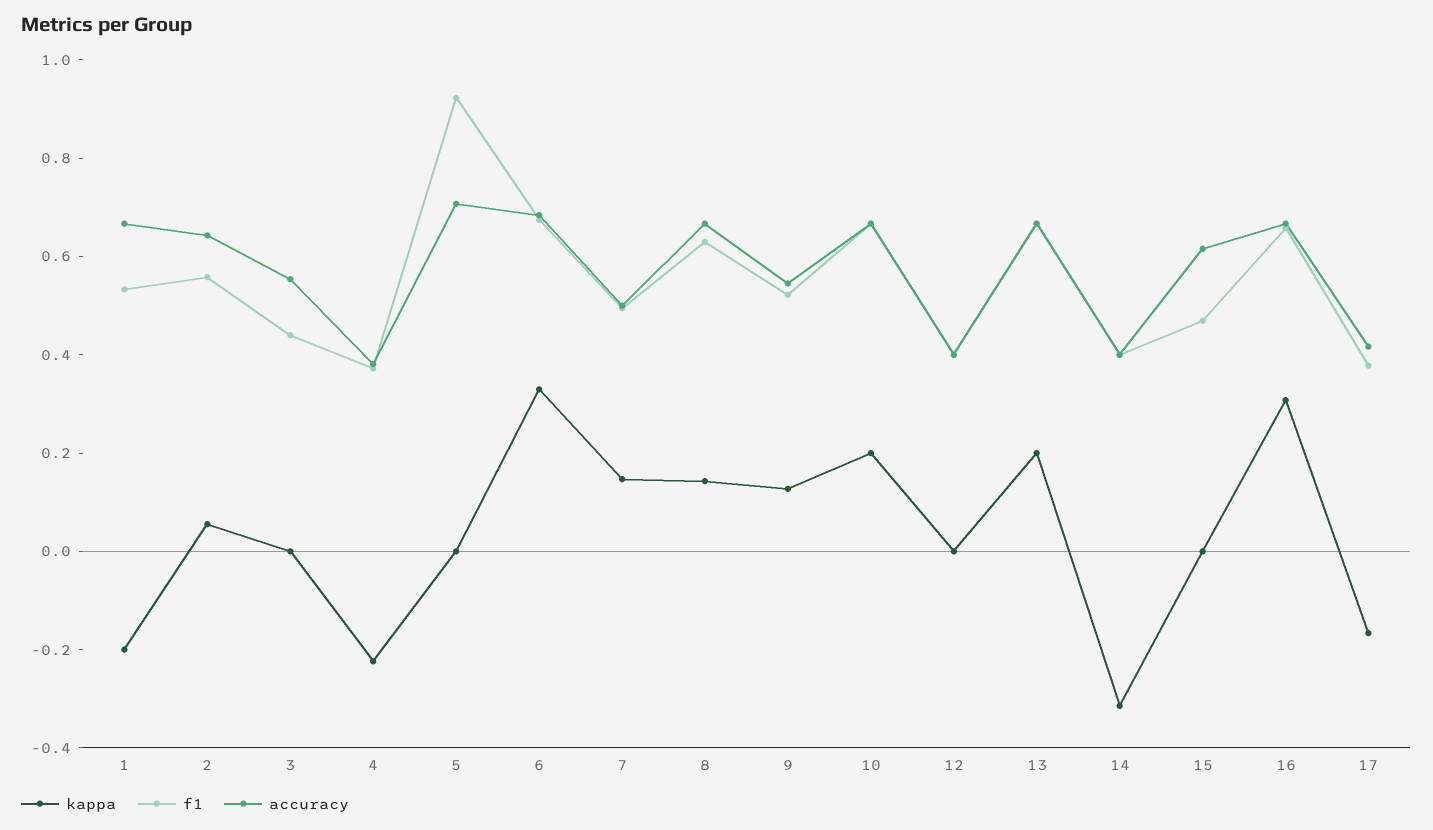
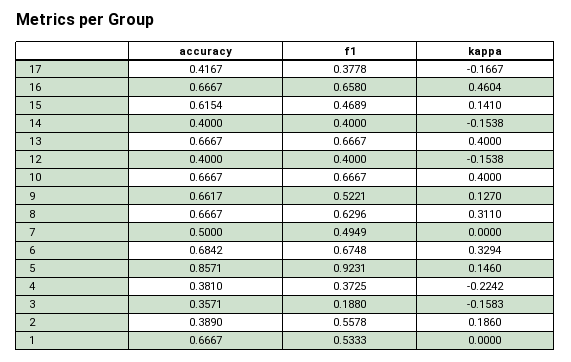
kappa, 1: -0.2 -> 0
kappa, 2: 0.05 -> 0.186
accuracy, 2: 0.65 -> 0.389
kappa, 3: 0 -> -0.1583
f1, 3: 0.45 -> 0.188
accuracy, 3: 0.55 -> 0.3571
kappa, 5: 0 -> 0.146
accuracy, 5: 0.7 -> 0.8571
kappa, 7: 0.15 -> 0
kappa, 8: 0.15 -> 0.311
accuracy, 9: 0.55 -> 0.6617
kappa, 10: 0.2 -> 0.4
kappa, 12: 0 -> -0.1538
kappa, 13: 0.2 -> 0.4
kappa, 14: -0.3 -> -0.1538
kappa, 15: 0 -> 0.141
kappa, 16: 0.3 -> 0.4604

